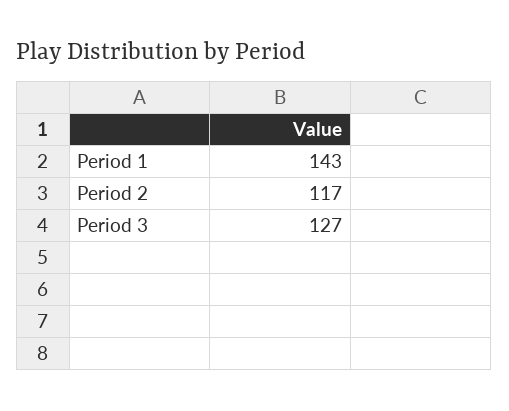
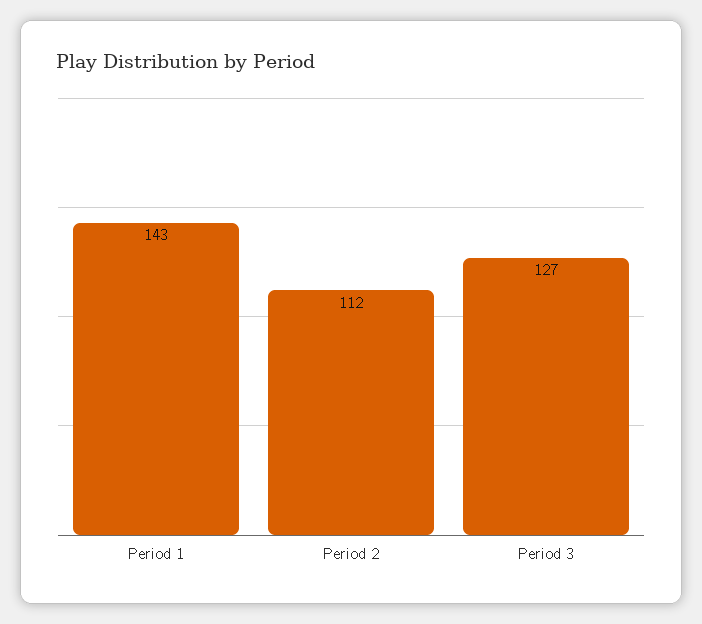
Period 2: 117 -> 112

